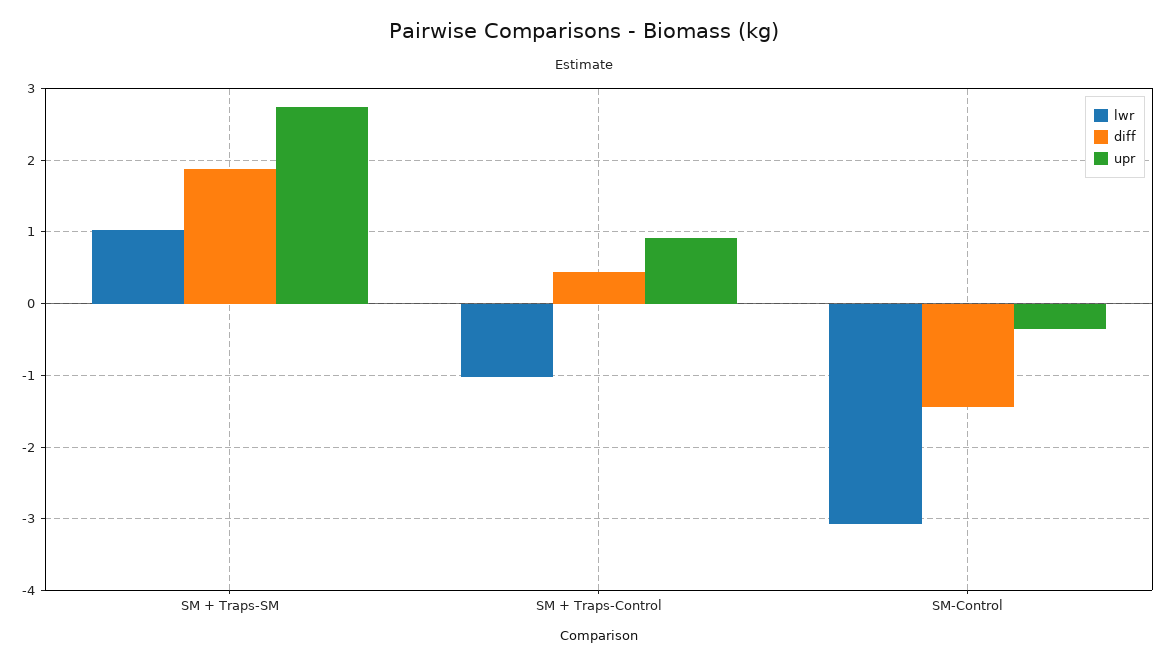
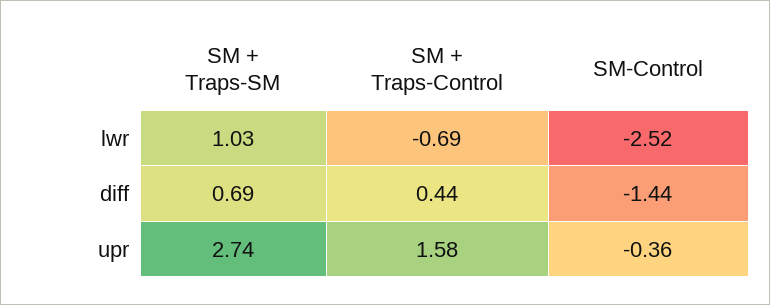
diff, SM + Traps-SM: 1.9 -> 0.69
lwr, SM + Traps-Control: -1 -> -0.69
upr, SM + Traps-Control: 0.9 -> 1.58
lwr, SM-Control: -3.1 -> -2.52

